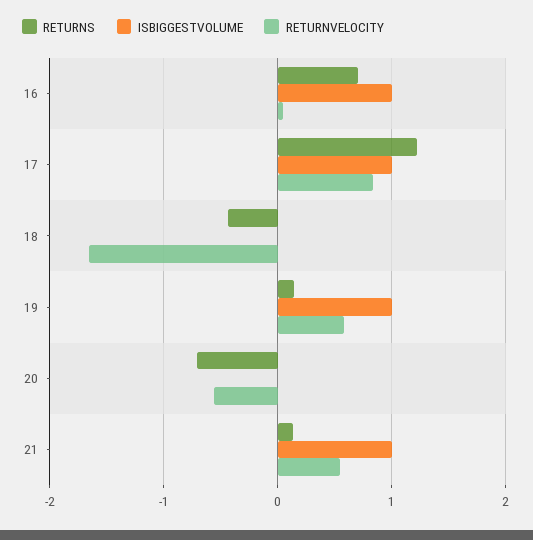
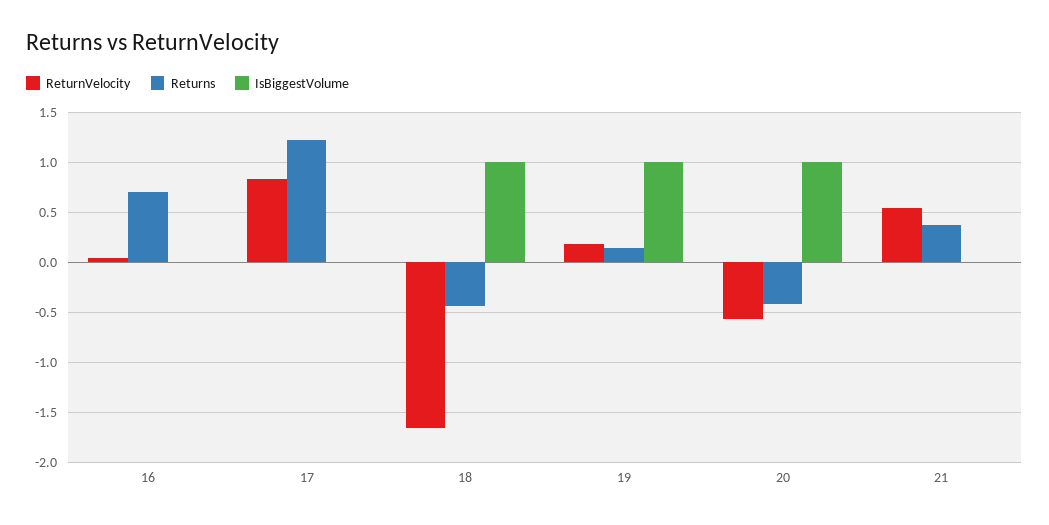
ISBIGGESTVOLUME, 16: 1 -> 0
ISBIGGESTVOLUME, 17: 1 -> 0
ISBIGGESTVOLUME, 18: 0 -> 1
RETURNVELOCITY, 19: 0.6 -> 0.2
RETURNS, 20: -0.7 -> -0.4
ISBIGGESTVOLUME, 20: 0 -> 1
RETURNS, 21: 0.1 -> 0.4
ISBIGGESTVOLUME, 21: 1 -> 0

